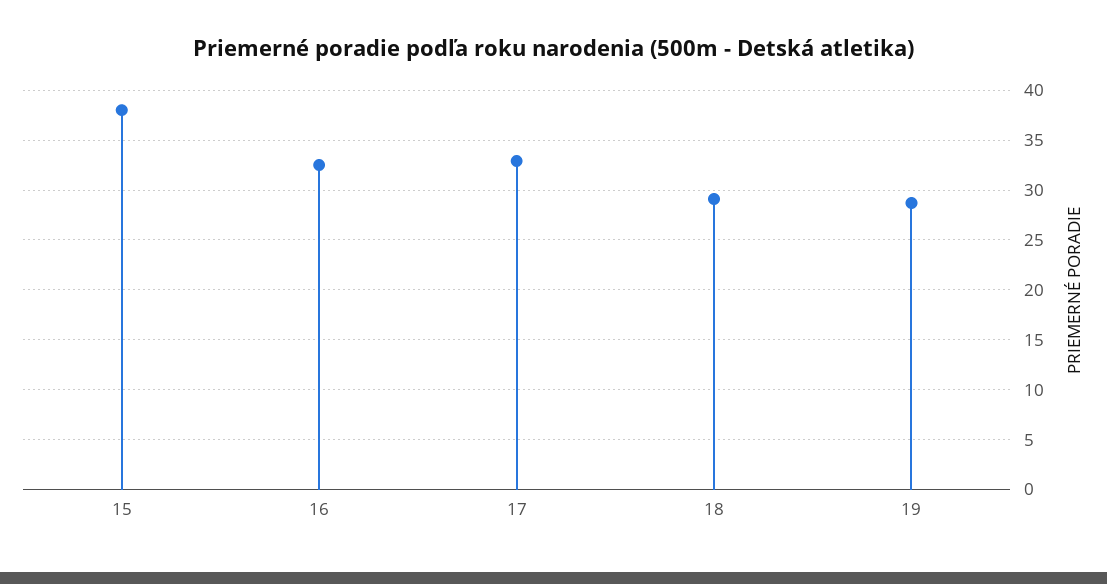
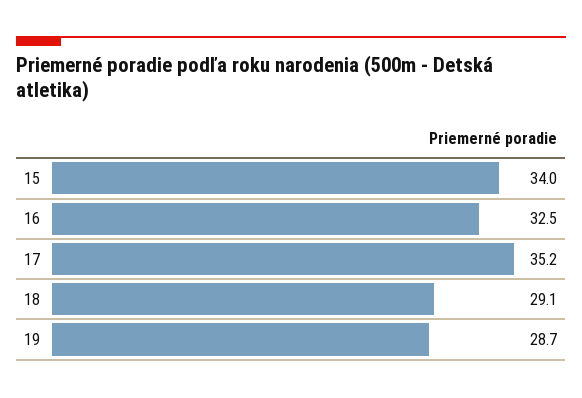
15: 38 -> 34
17: 33 -> 35.2

